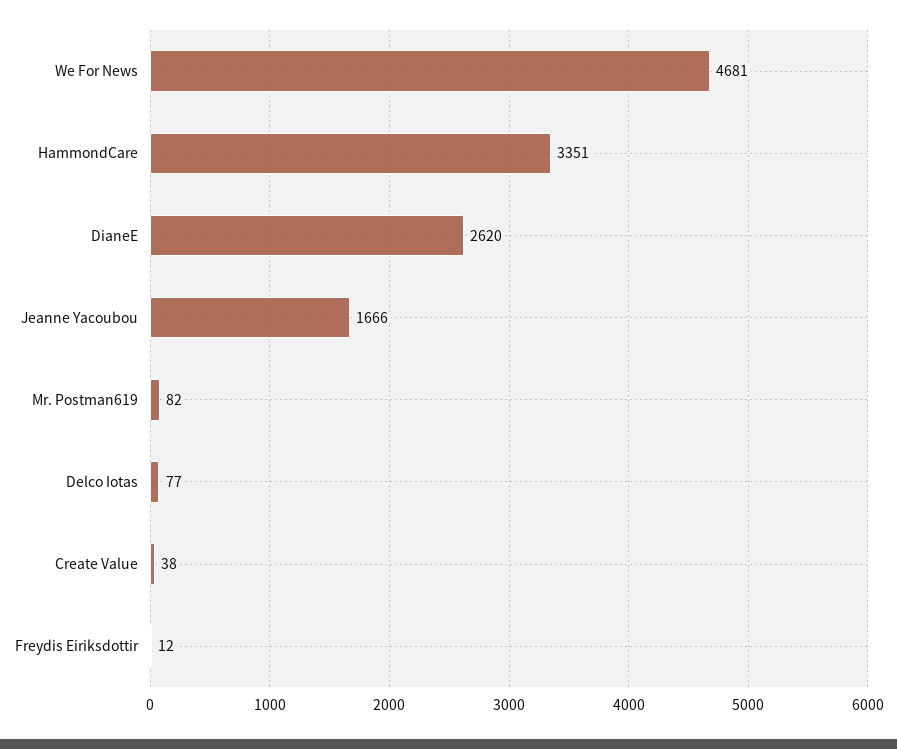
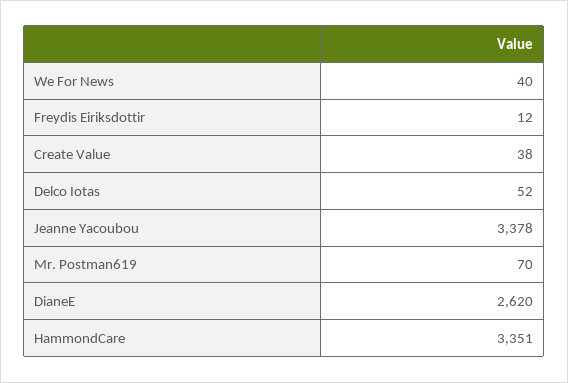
We For News: 4681 -> 40
Jeanne Yacoubou: 1666 -> 3378
Mr. Postman619: 82 -> 70
Delco Iotas: 77 -> 52

